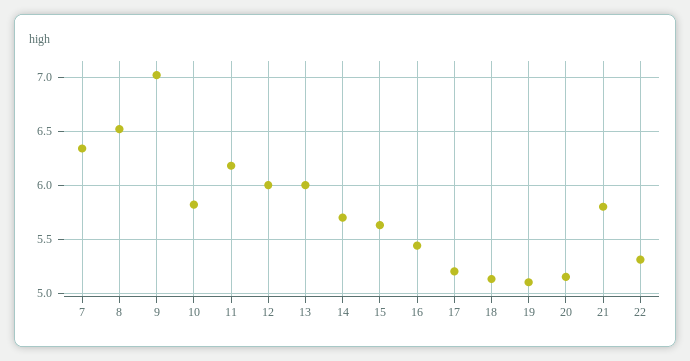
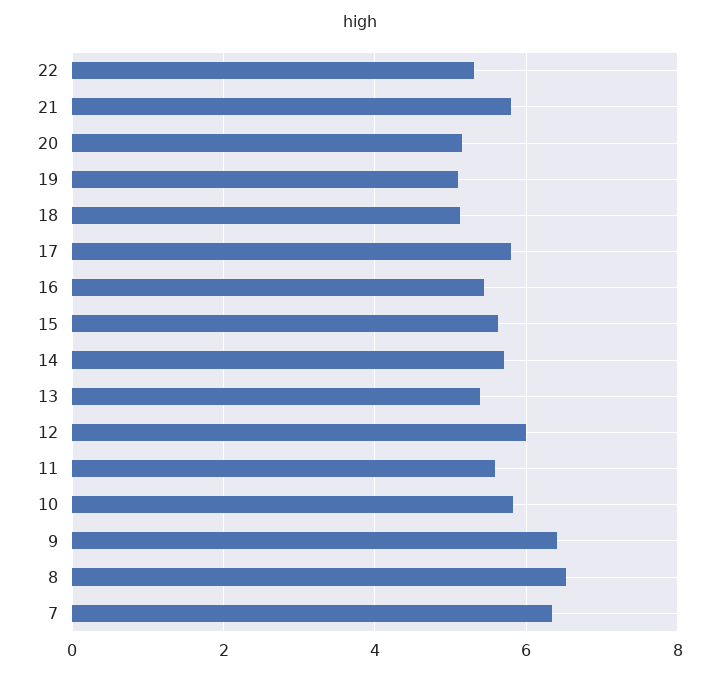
9: 7 -> 6.4
11: 6.2 -> 5.6
13: 6 -> 5.4
17: 5.2 -> 5.8

